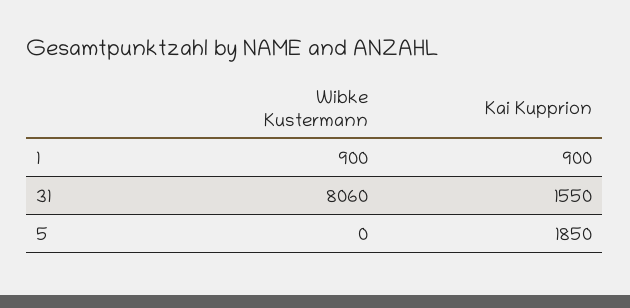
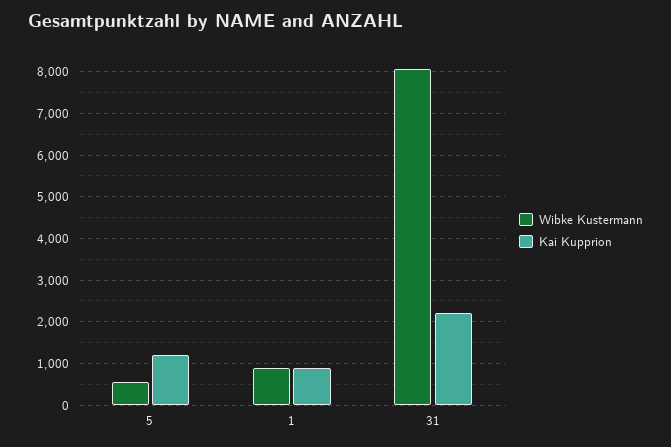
Kai Kupprion, 31: 1550 -> 2200
Wibke Kustermann, 5: 0 -> 600
Kai Kupprion, 5: 1850 -> 1200

